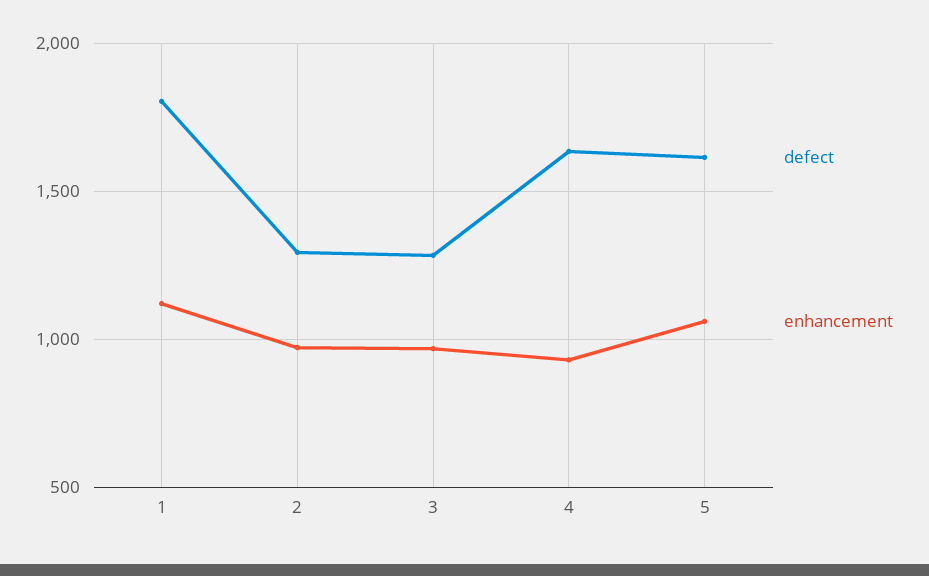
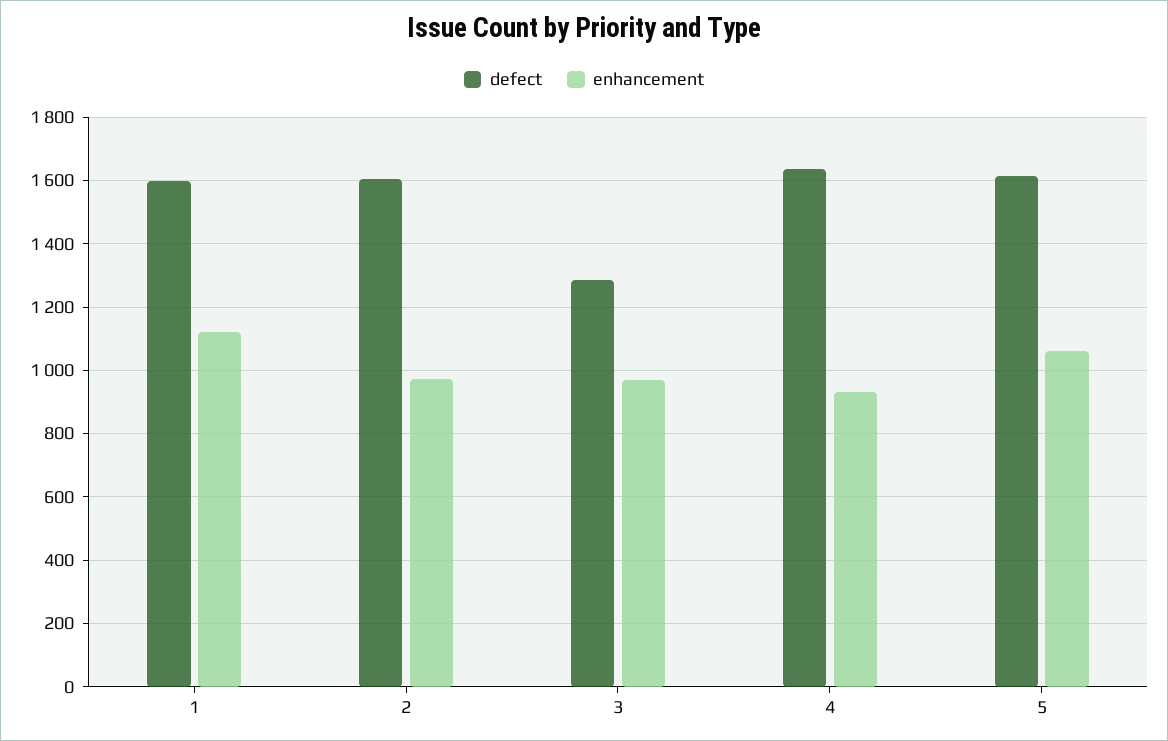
defect, 1: 1800 -> 1600
defect, 2: 1300 -> 1600

